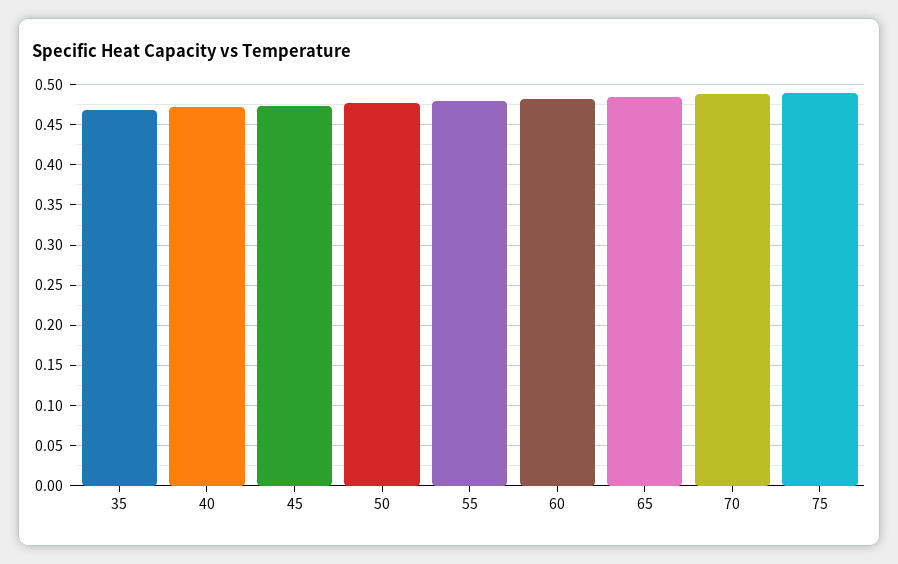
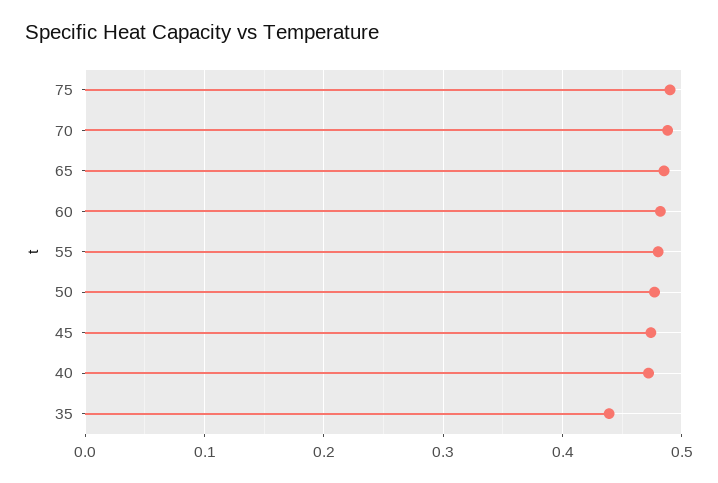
35: 0.47 -> 0.44

